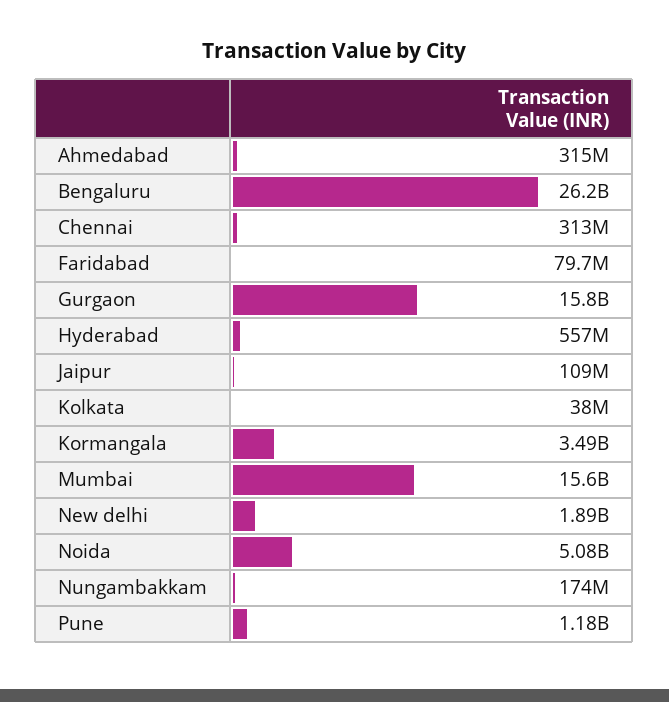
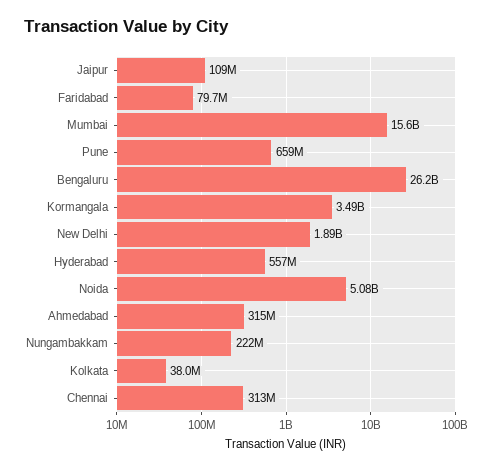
Gurgaon: 15800000000 -> none
Nungambakkam: 174000000 -> 222000000
Pune: 1180000000 -> 659000000

